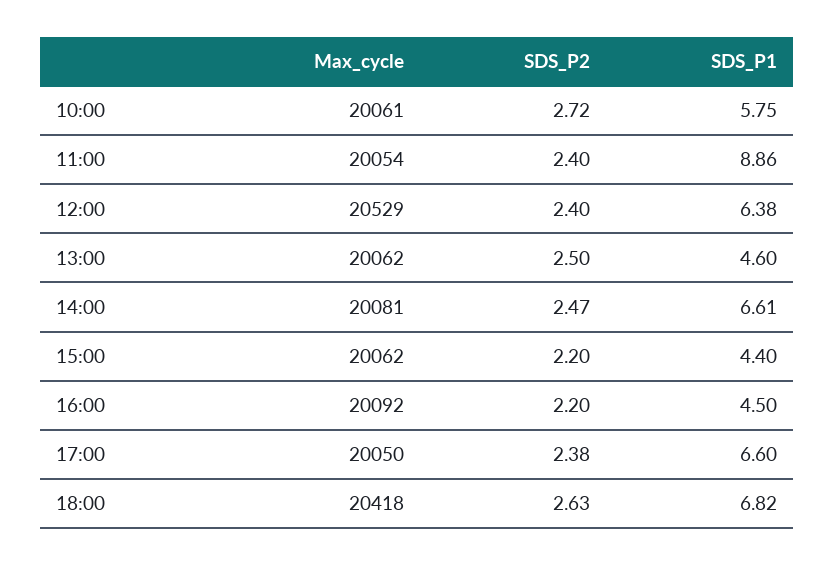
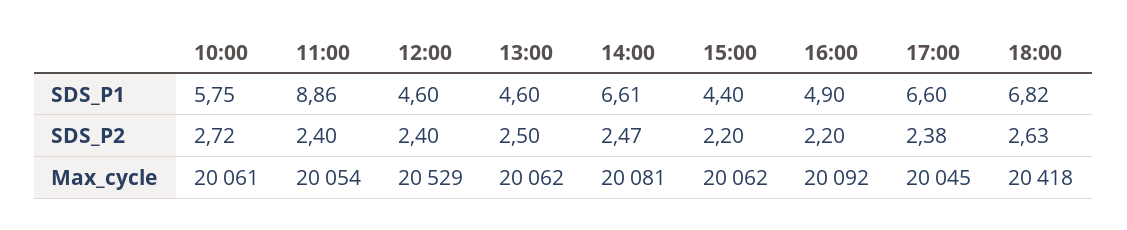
SDS_P1, 12:00: 6.38 -> 4.6
SDS_P1, 16:00: 4.5 -> 4.9
Max_cycle, 17:00: 20050 -> 20045

